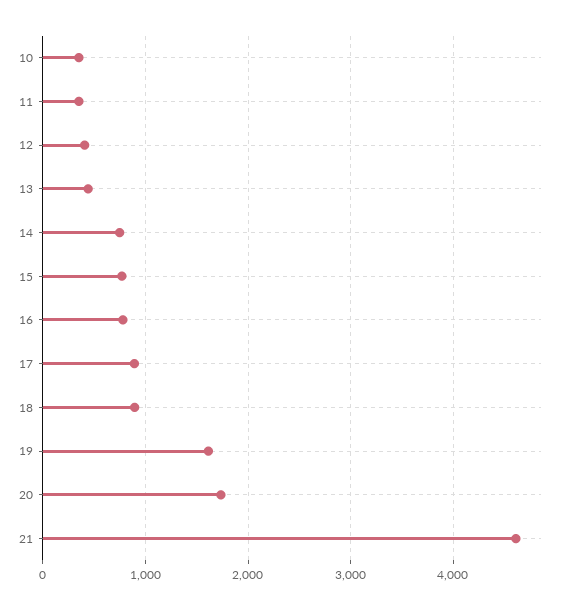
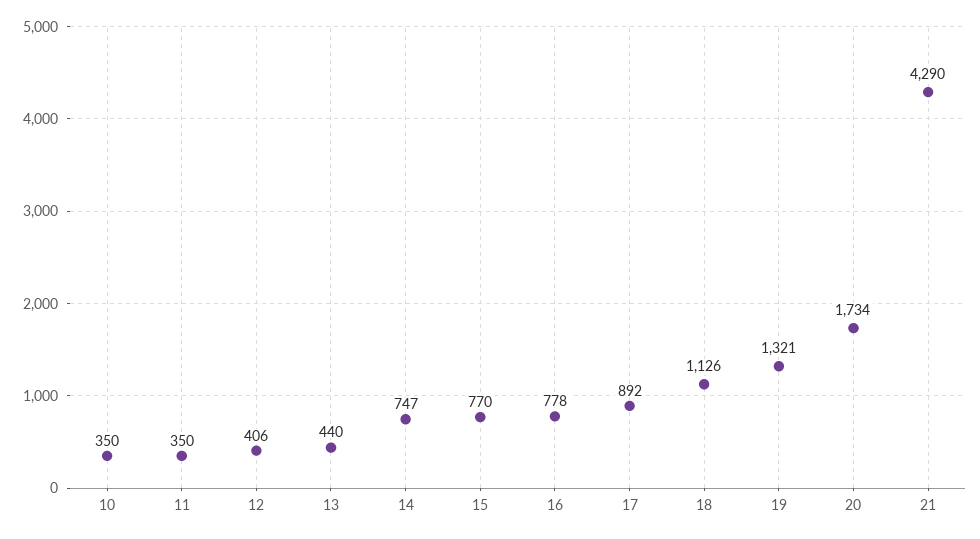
18: 900 -> 1126
19: 1600 -> 1321
21: 4600 -> 4290

